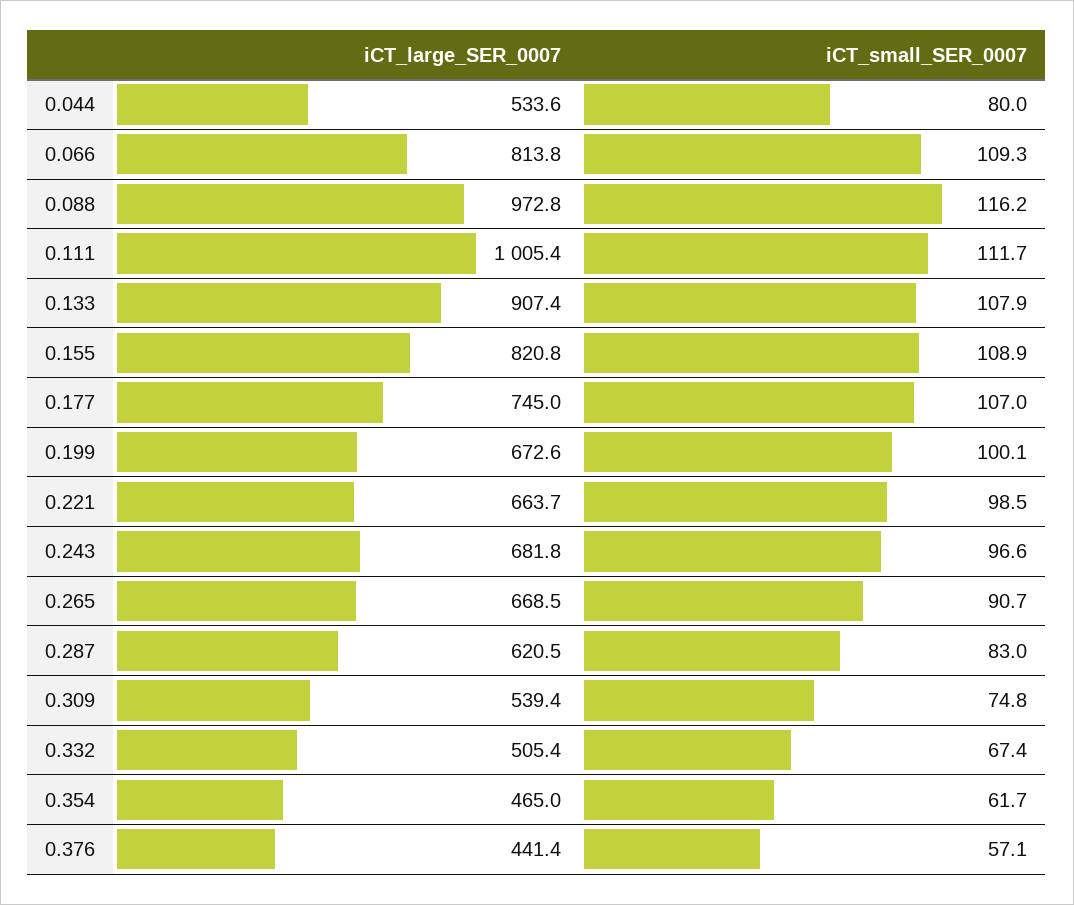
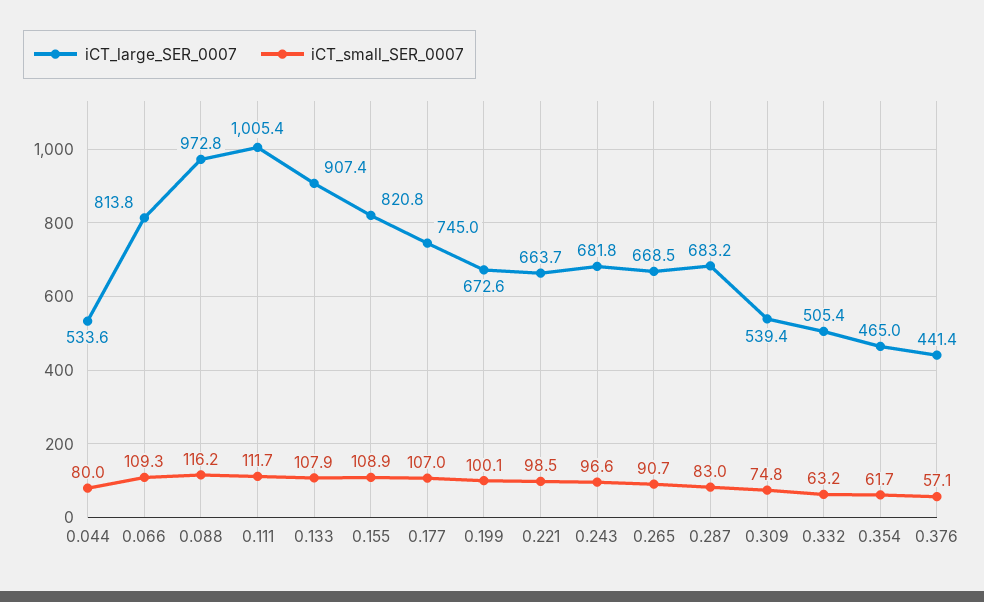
iCT_large_SER_0007, 0.287: 620.5 -> 683.2
iCT_small_SER_0007, 0.332: 67.4 -> 63.2

